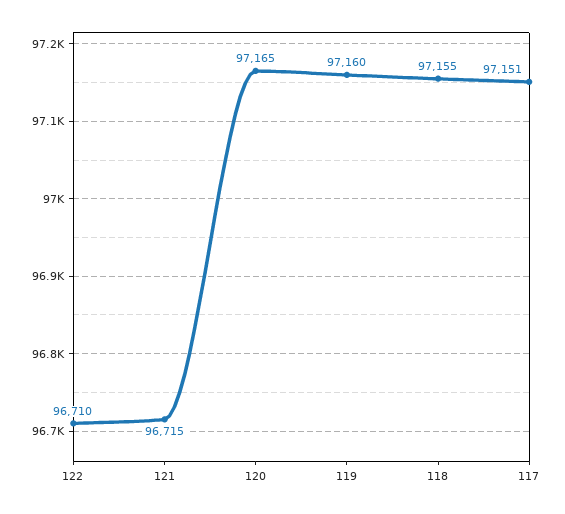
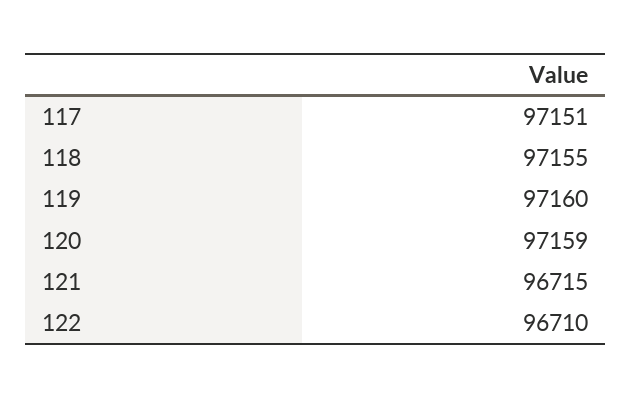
120: 97165 -> 97159

